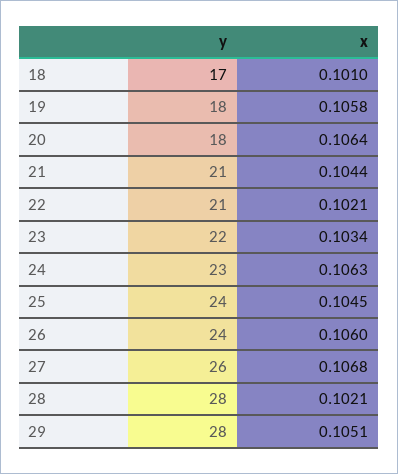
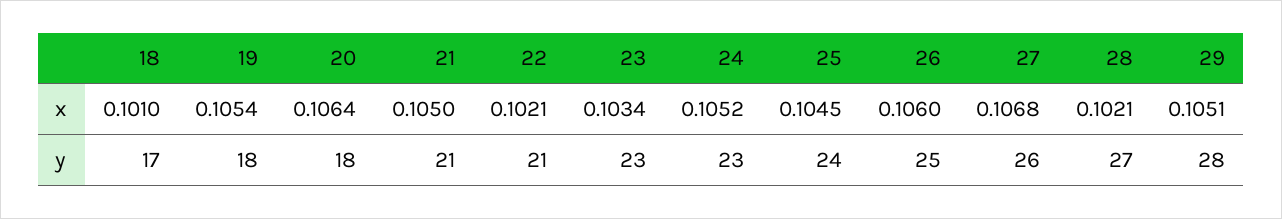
x, 19: 0.1058 -> 0.1054
x, 21: 0.1044 -> 0.105
y, 23: 22 -> 23
x, 24: 0.1063 -> 0.1052
y, 26: 24 -> 25
y, 28: 28 -> 27

